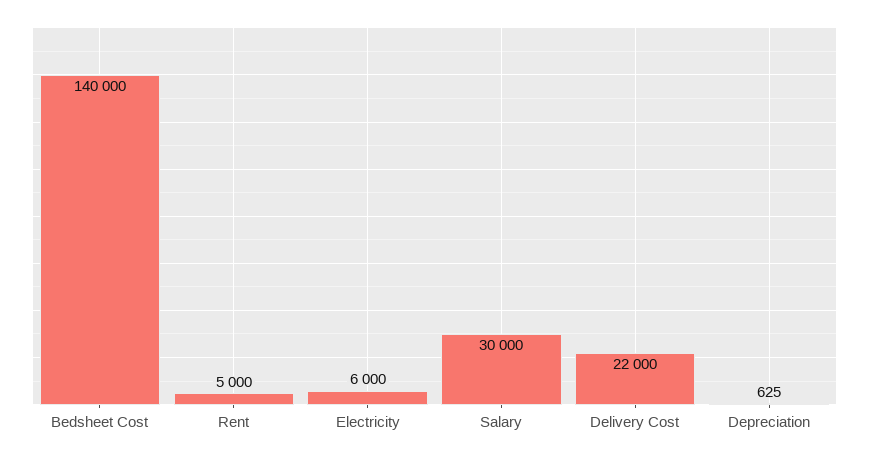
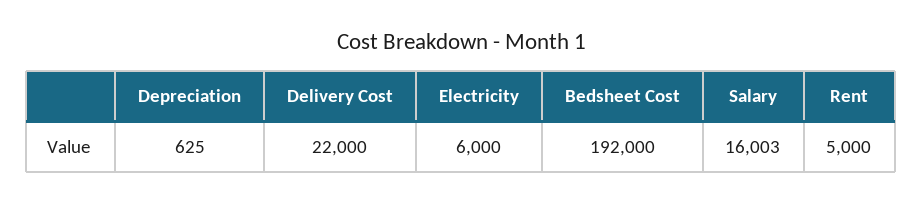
Bedsheet Cost: 140000 -> 192000
Salary: 30000 -> 16003

